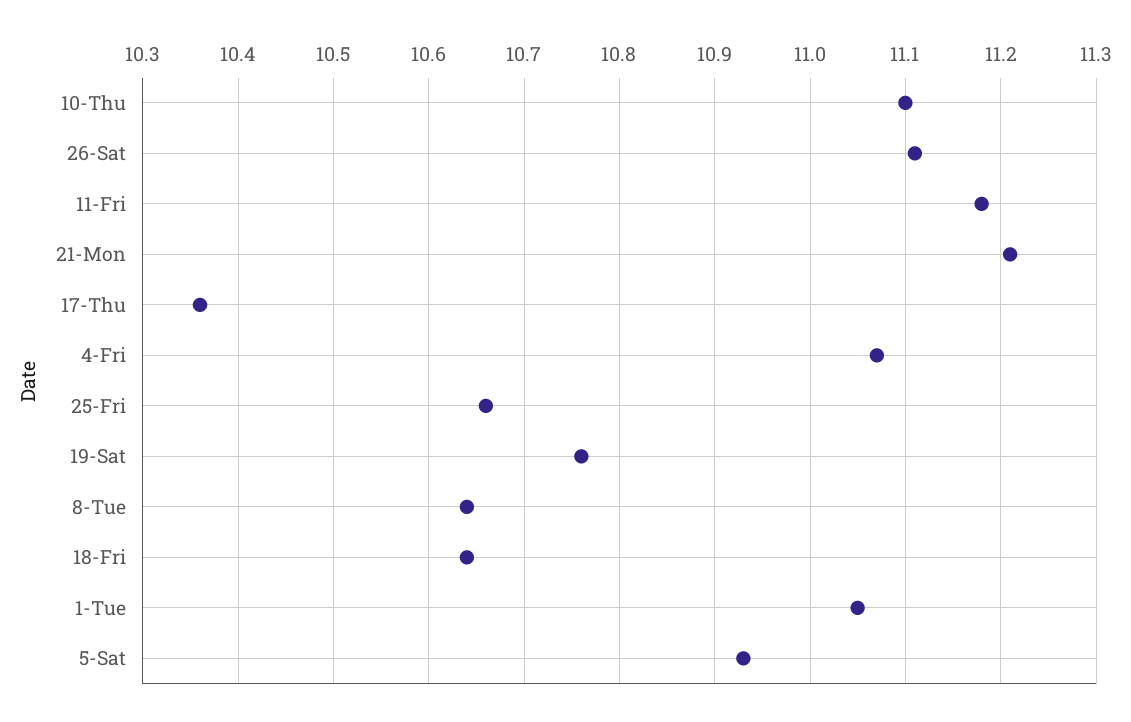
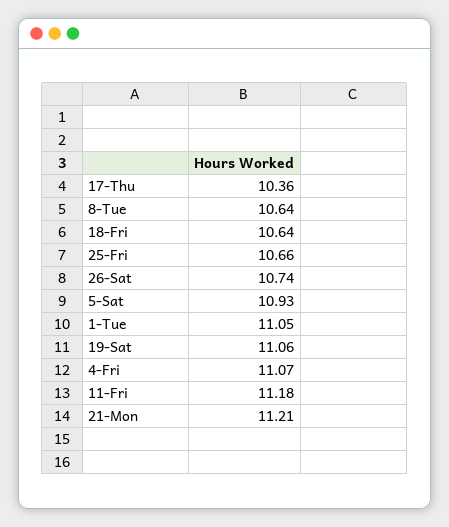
10-Thu: 11.1 -> none
26-Sat: 11.11 -> 10.74
19-Sat: 10.76 -> 11.06

